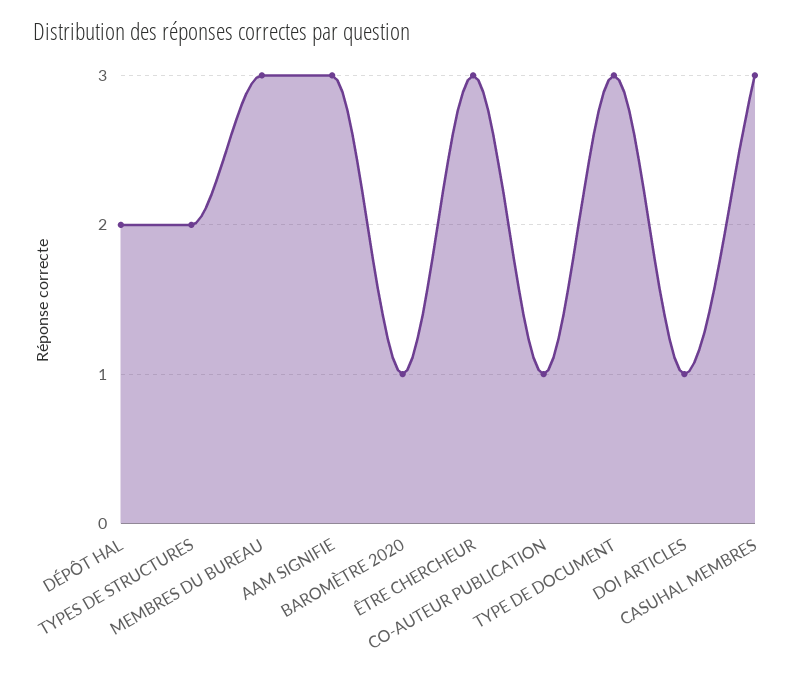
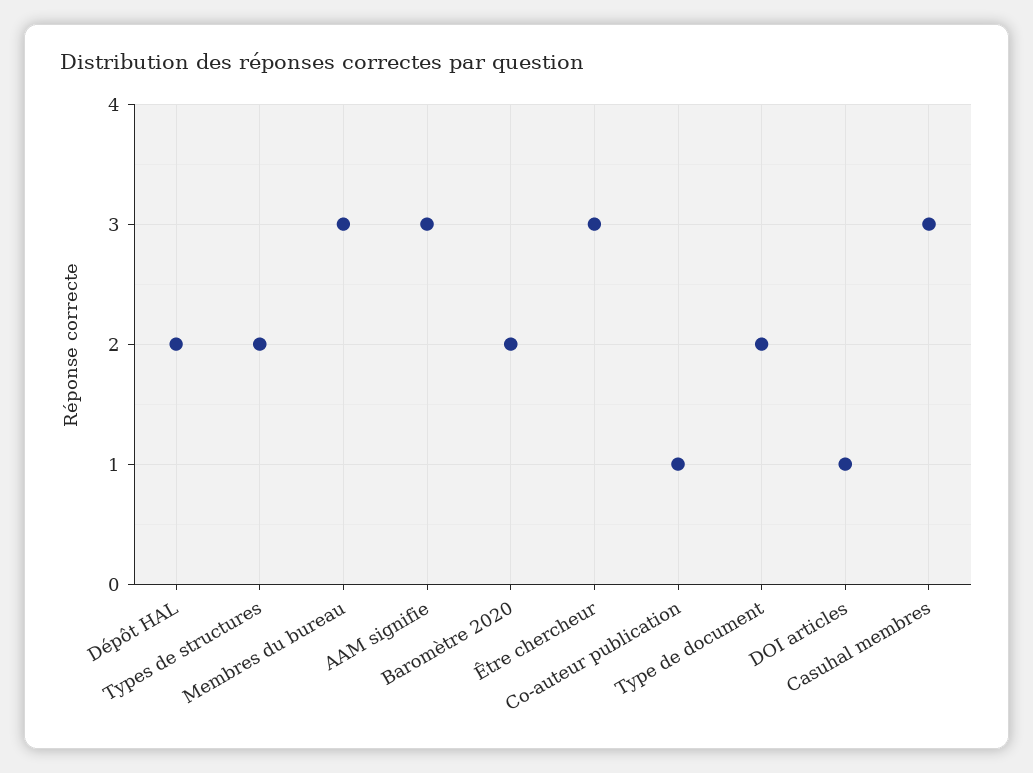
BAROMÈTRE 2020: 1 -> 2
TYPE DE DOCUMENT: 3 -> 2

